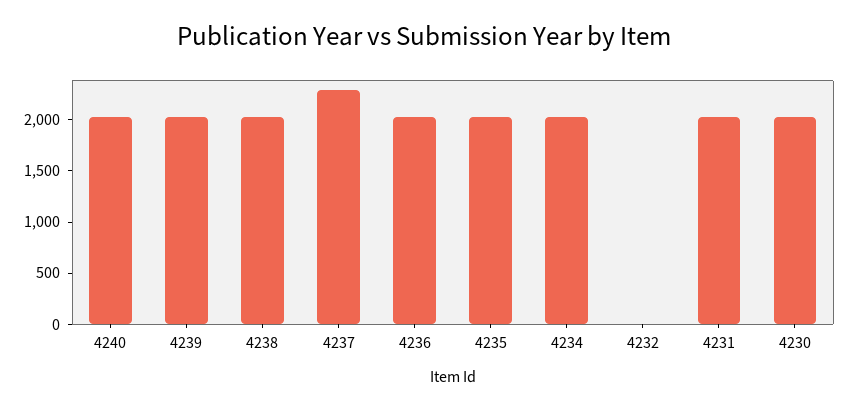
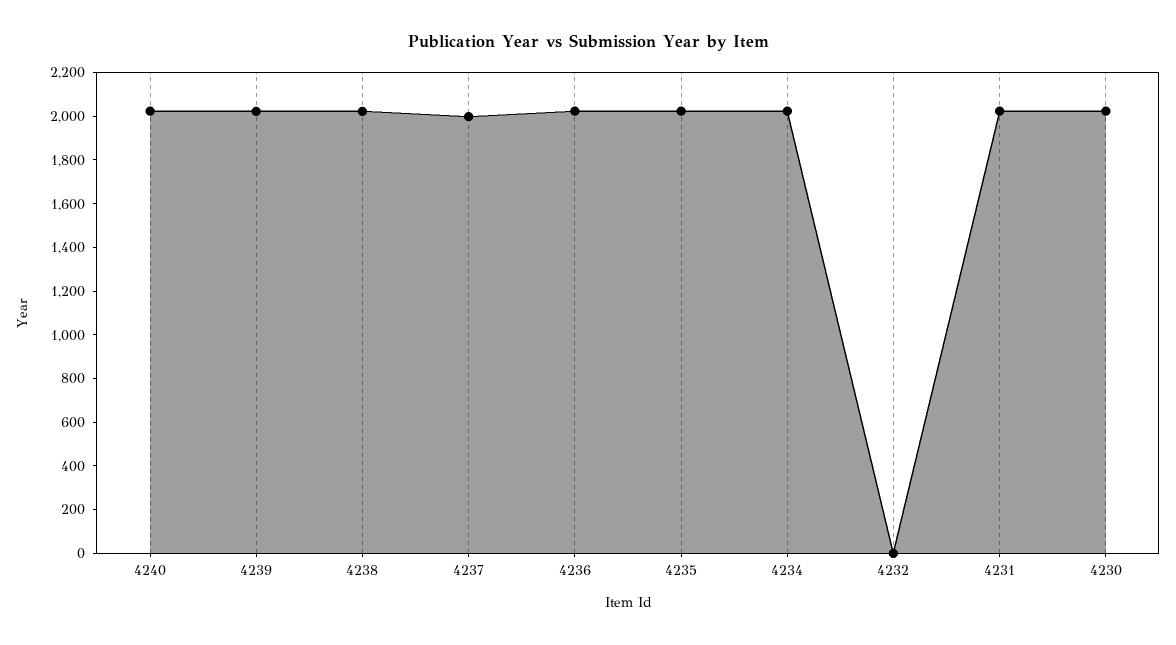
4237: 2300 -> 2000

